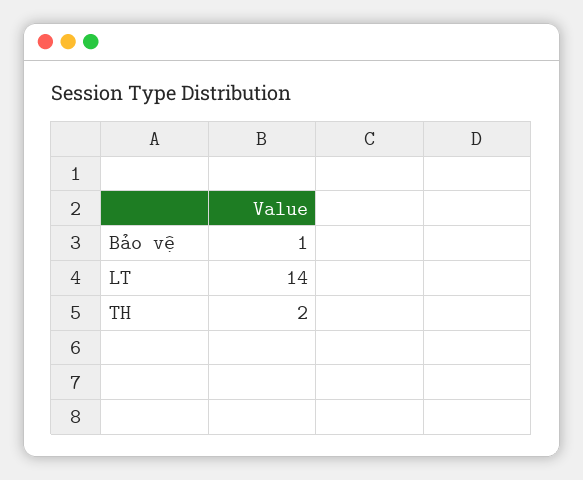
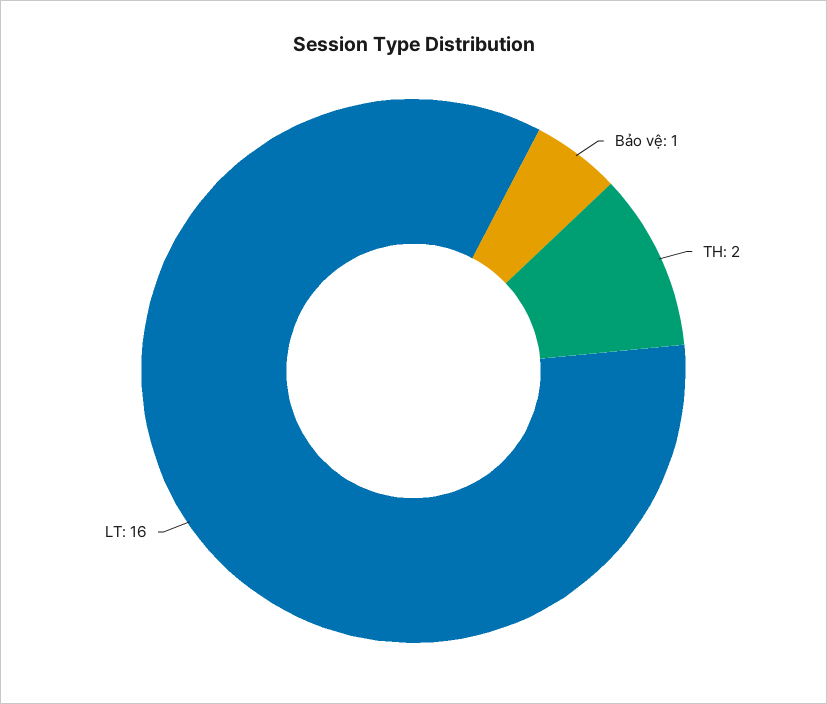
LT: 14 -> 16

